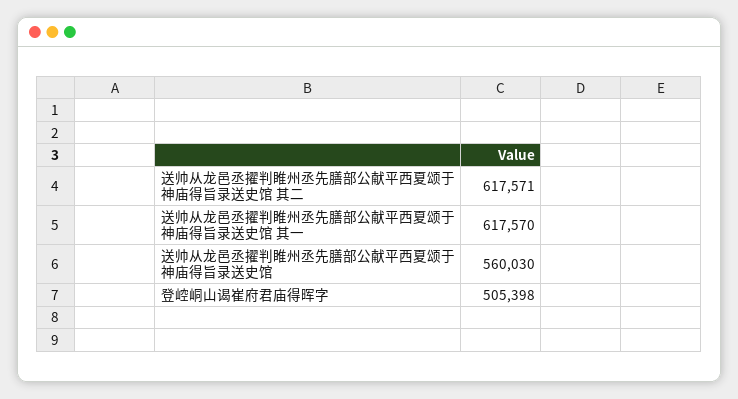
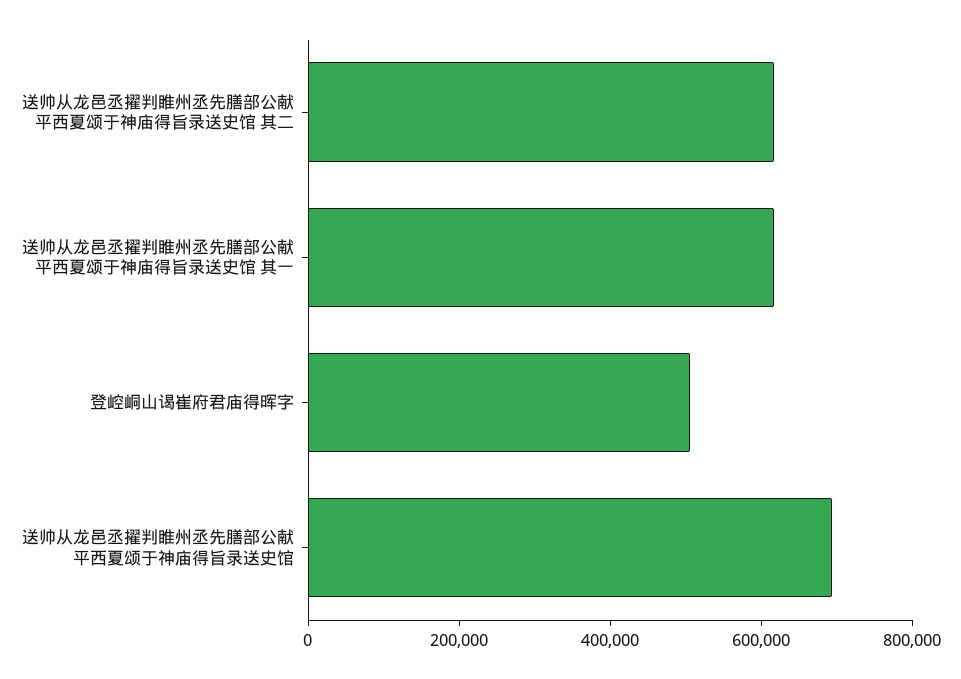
送帅从龙邑丞擢判睢州丞先膳部公献平西夏颂于神庙得旨录送史馆: 560030 -> 700000

